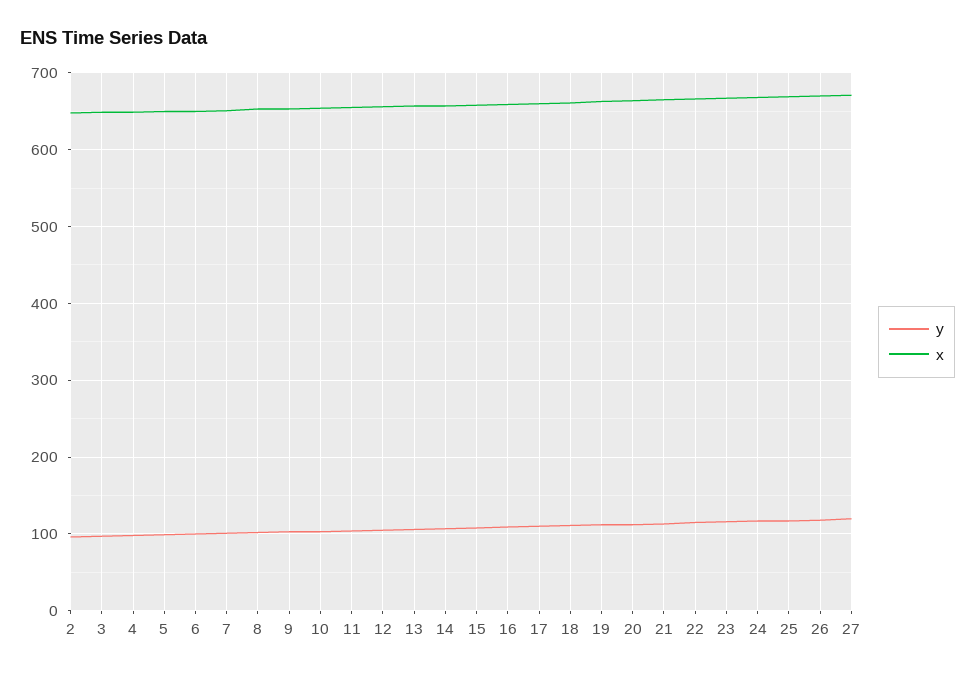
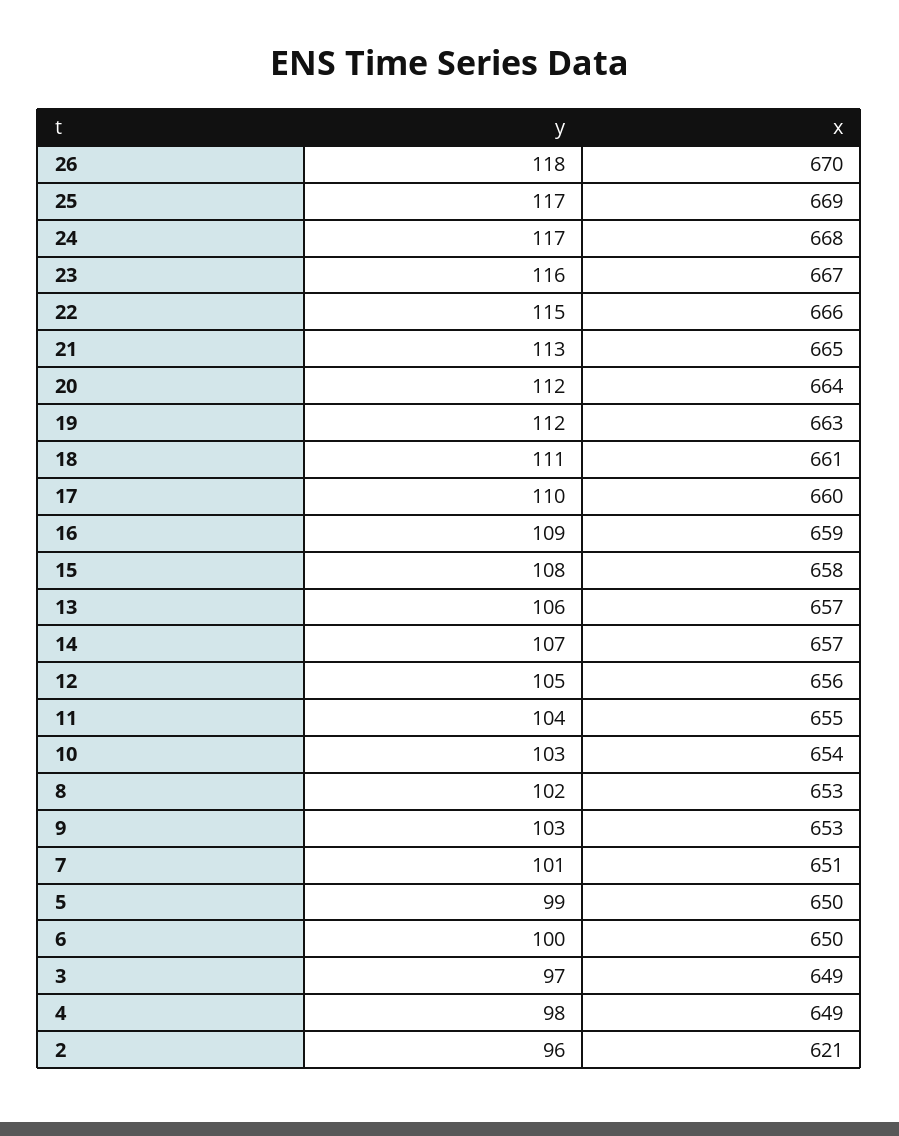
x, 2: 650 -> 621
y, 27: 120 -> none
x, 27: 670 -> none

